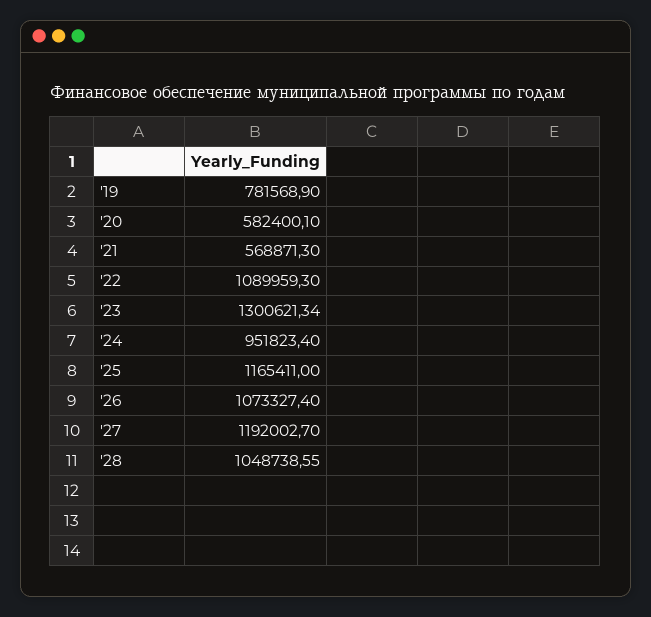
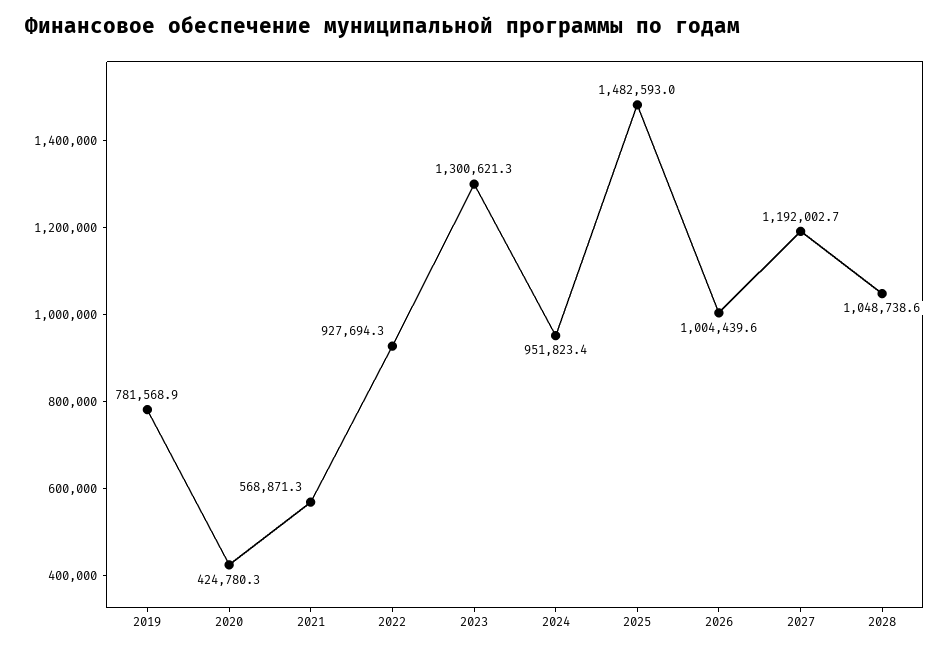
'20: 582400.1 -> 424780.3
'22: 1089959.3 -> 927694.3
'25: 1165411 -> 1482593
'26: 1073327.4 -> 1004439.6

